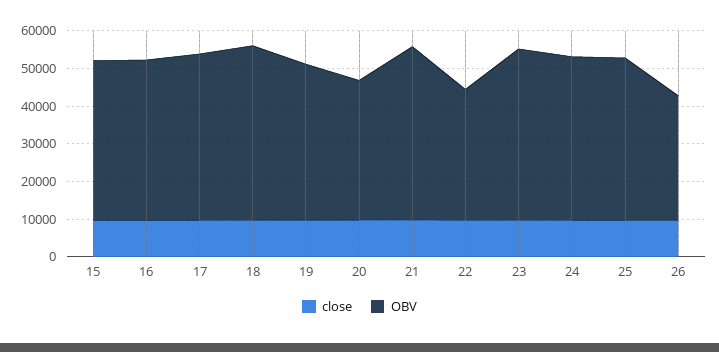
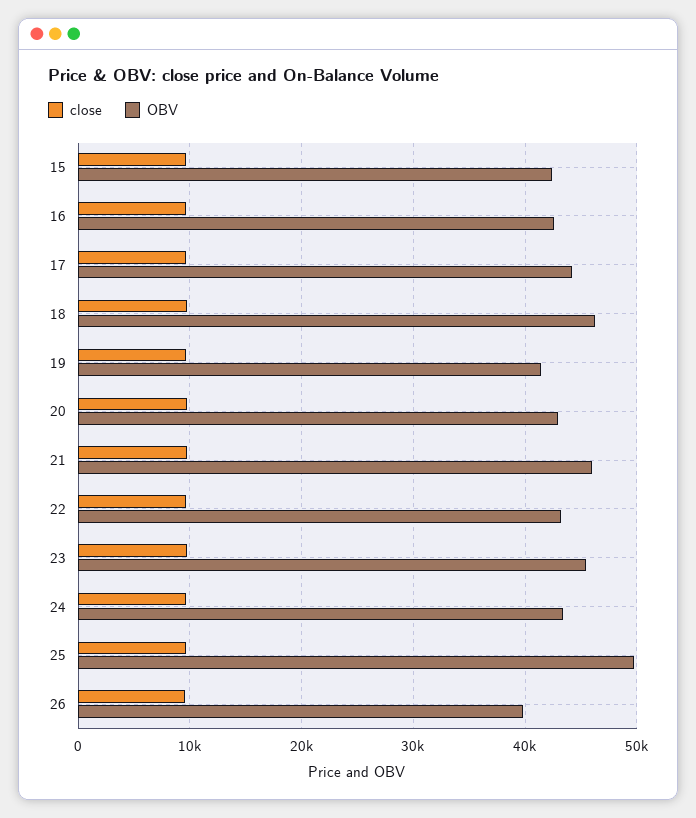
OBV, 20: 37500 -> 43000
OBV, 22: 35000 -> 43000
OBV, 25: 42500 -> 50000
OBV, 26: 32500 -> 40000

